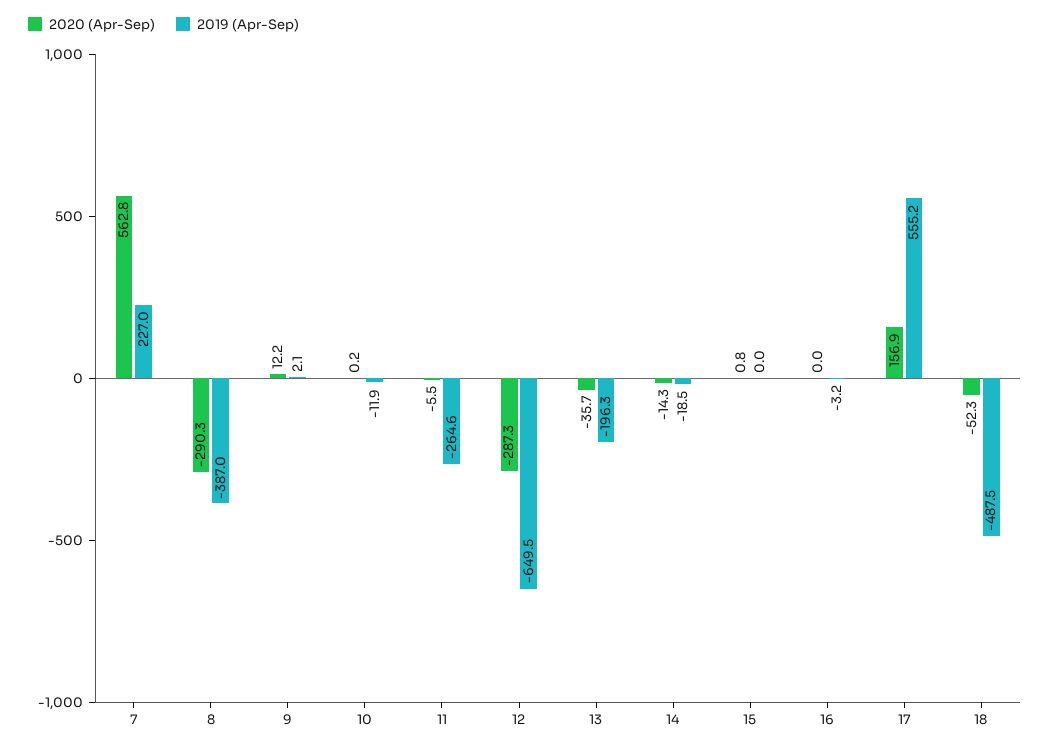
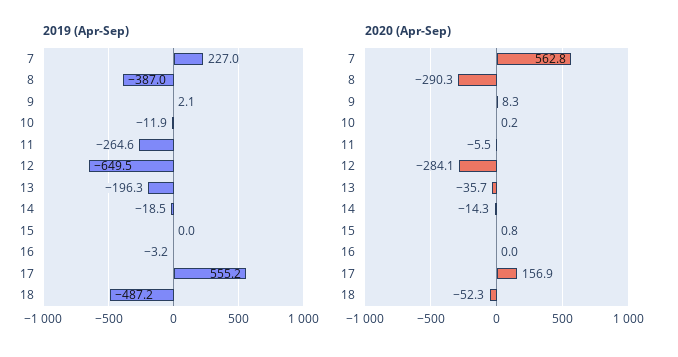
2020 (Apr-Sep), 9: 12.2 -> 8.3
2020 (Apr-Sep), 12: -287.3 -> -284.1
2019 (Apr-Sep), 18: -487.5 -> -487.2

